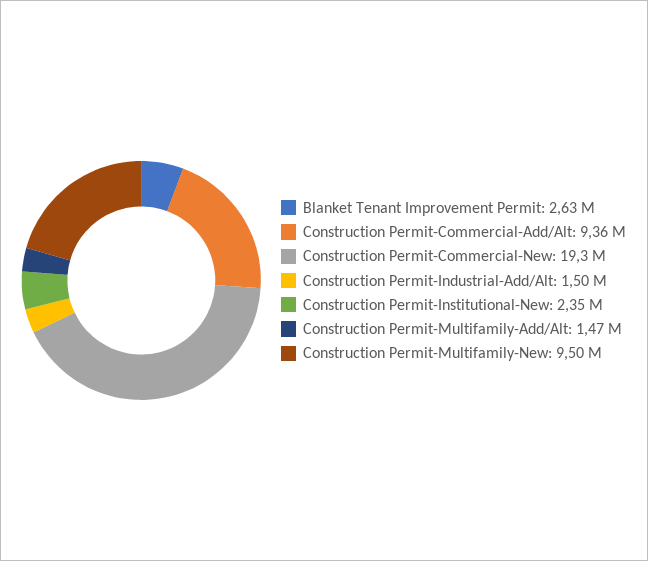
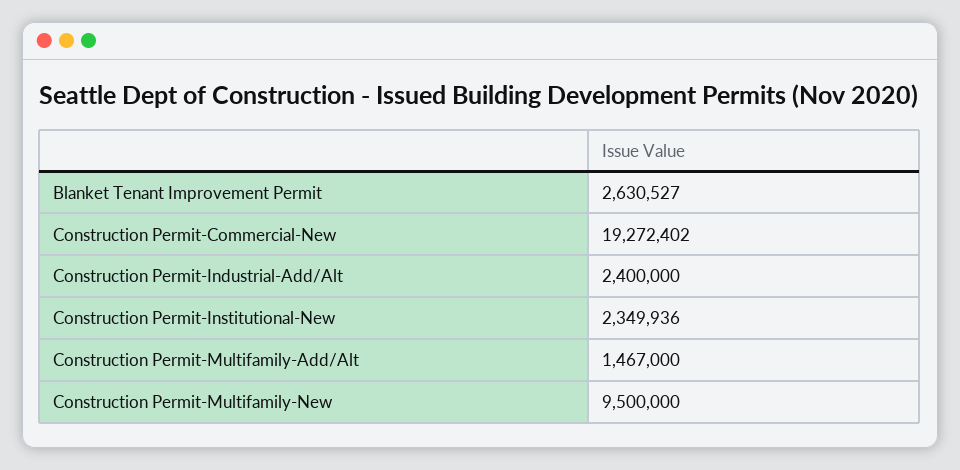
Construction Permit-Commercial-Add/Alt: 9360000 -> none
Construction Permit-Industrial-Add/Alt: 1500000 -> 2400000

